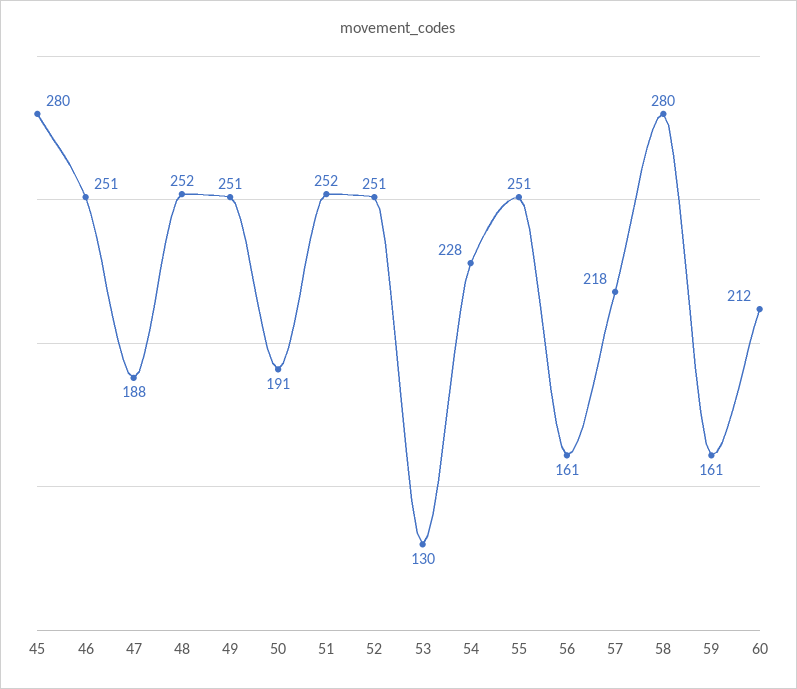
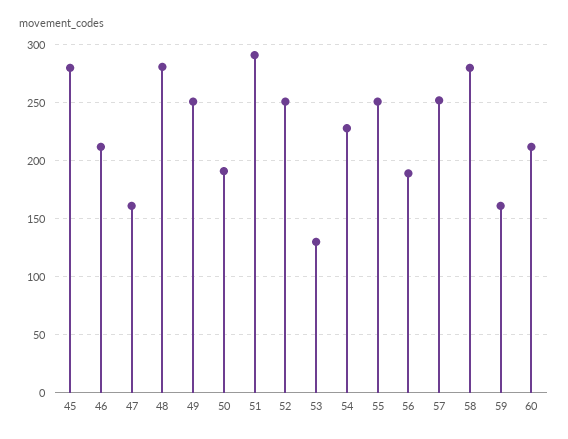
46: 251 -> 210
47: 188 -> 160
48: 252 -> 280
51: 252 -> 290
56: 161 -> 190
57: 218 -> 250

